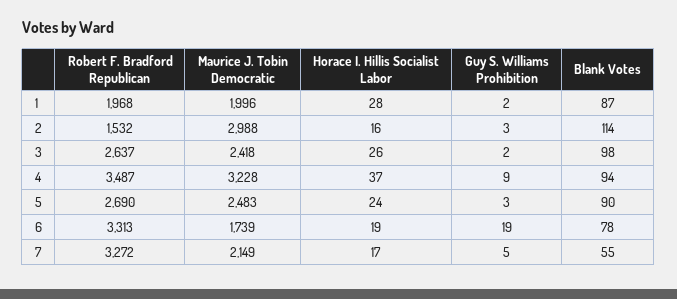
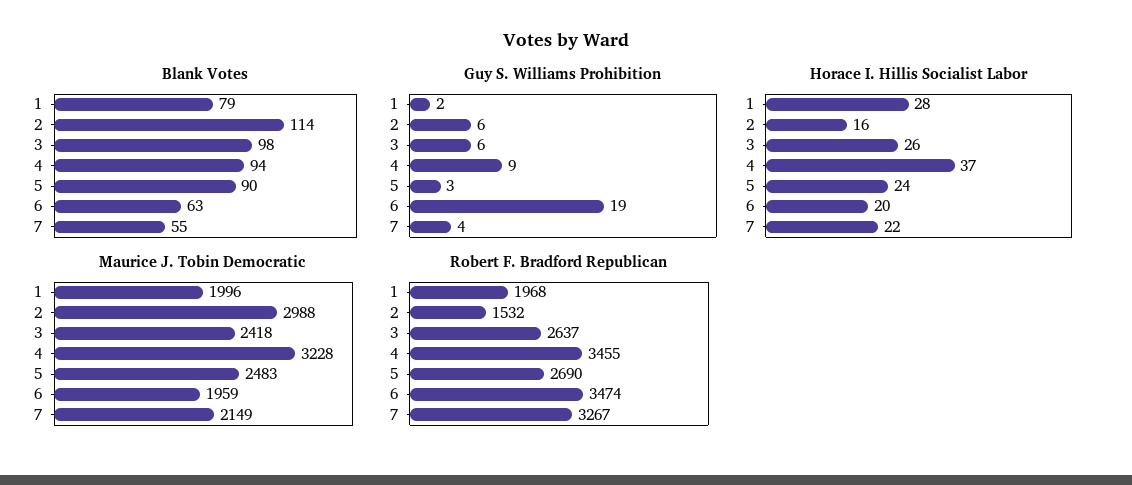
Blank Votes, 1: 87 -> 79
Guy S. Williams Prohibition, 2: 3 -> 6
Guy S. Williams Prohibition, 3: 2 -> 6
Robert F. Bradford Republican, 4: 3487 -> 3455
Robert F. Bradford Republican, 6: 3313 -> 3474
Maurice J. Tobin Democratic, 6: 1739 -> 1959
Horace I. Hillis Socialist Labor, 6: 19 -> 20
Blank Votes, 6: 78 -> 63
Robert F. Bradford Republican, 7: 3272 -> 3267
Horace I. Hillis Socialist Labor, 7: 17 -> 22
Guy S. Williams Prohibition, 7: 5 -> 4

